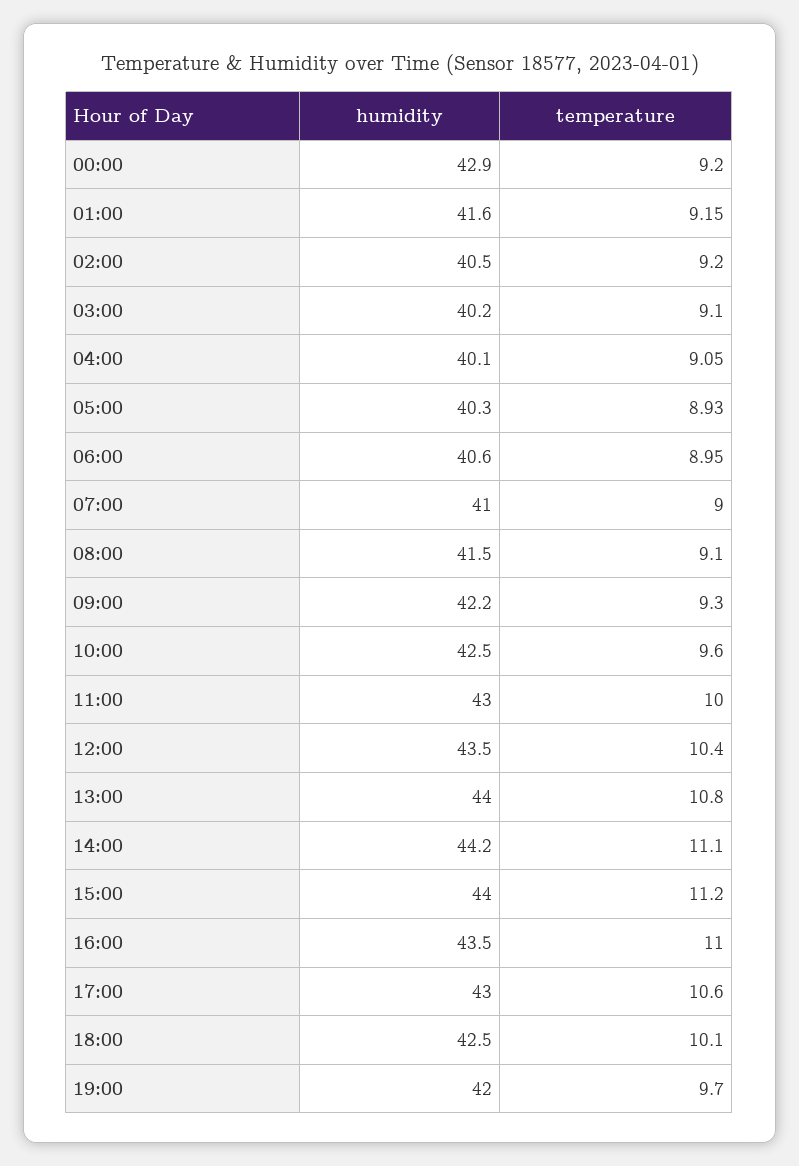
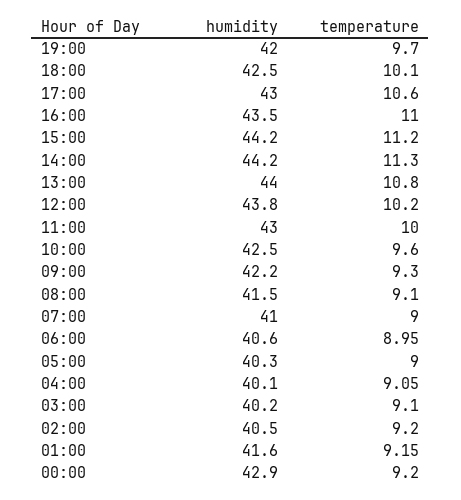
temperature, 05:00: 8.93 -> 9
humidity, 12:00: 43.5 -> 43.8
temperature, 12:00: 10.4 -> 10.2
temperature, 14:00: 11.1 -> 11.3
humidity, 15:00: 44 -> 44.2

